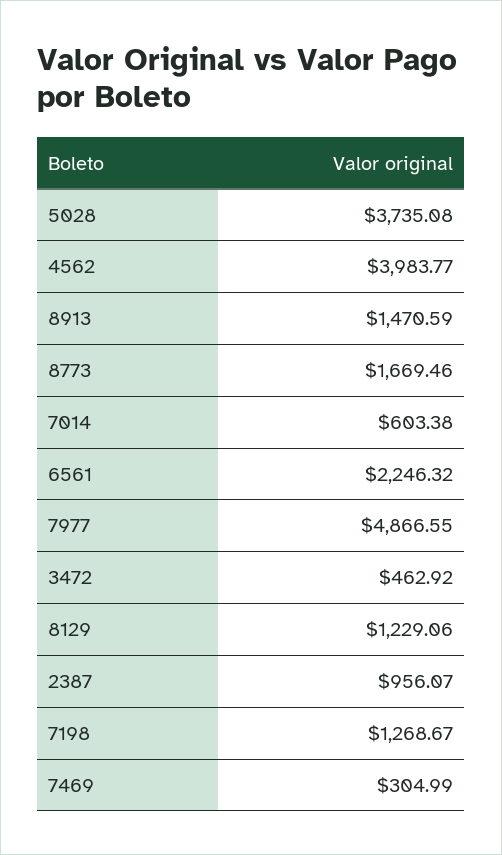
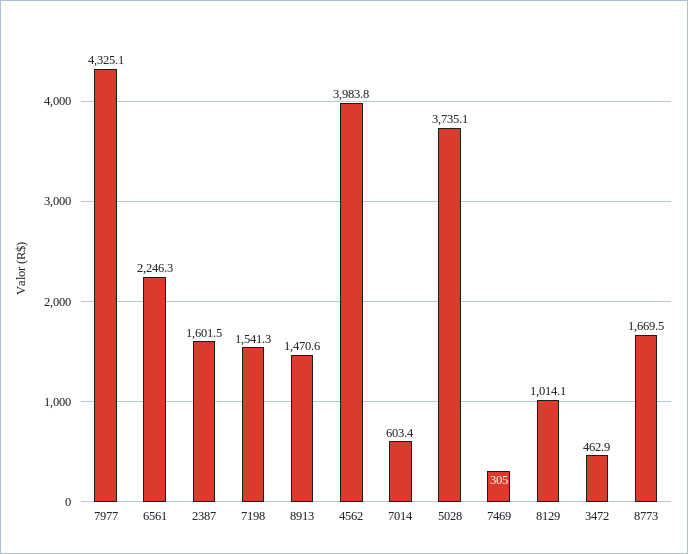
7977: 4866.55 -> 4325.1
8129: 1229.06 -> 1014.1
2387: 956.07 -> 1601.5
7198: 1268.67 -> 1541.3

